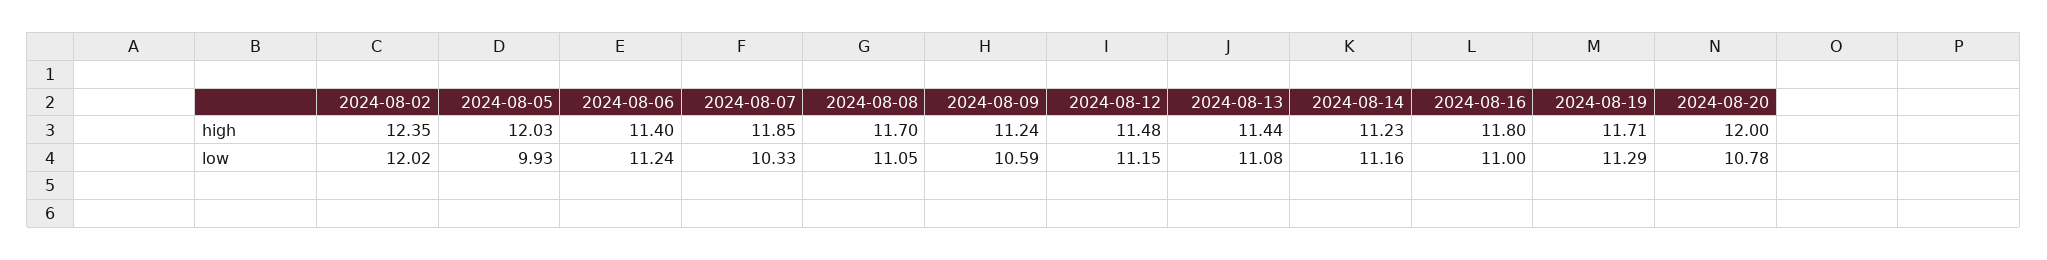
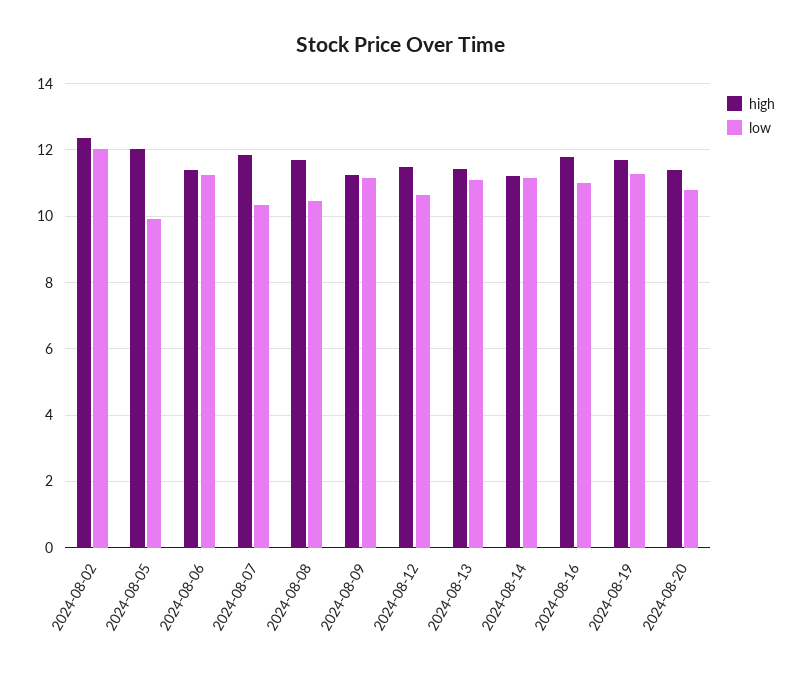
high, 2024-08-20: 12 -> 11.4
low, 2024-08-08: 11.05 -> 10.4
low, 2024-08-09: 10.59 -> 11.2
low, 2024-08-12: 11.15 -> 10.6

